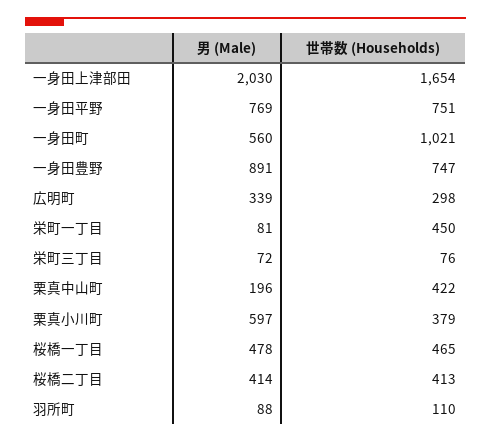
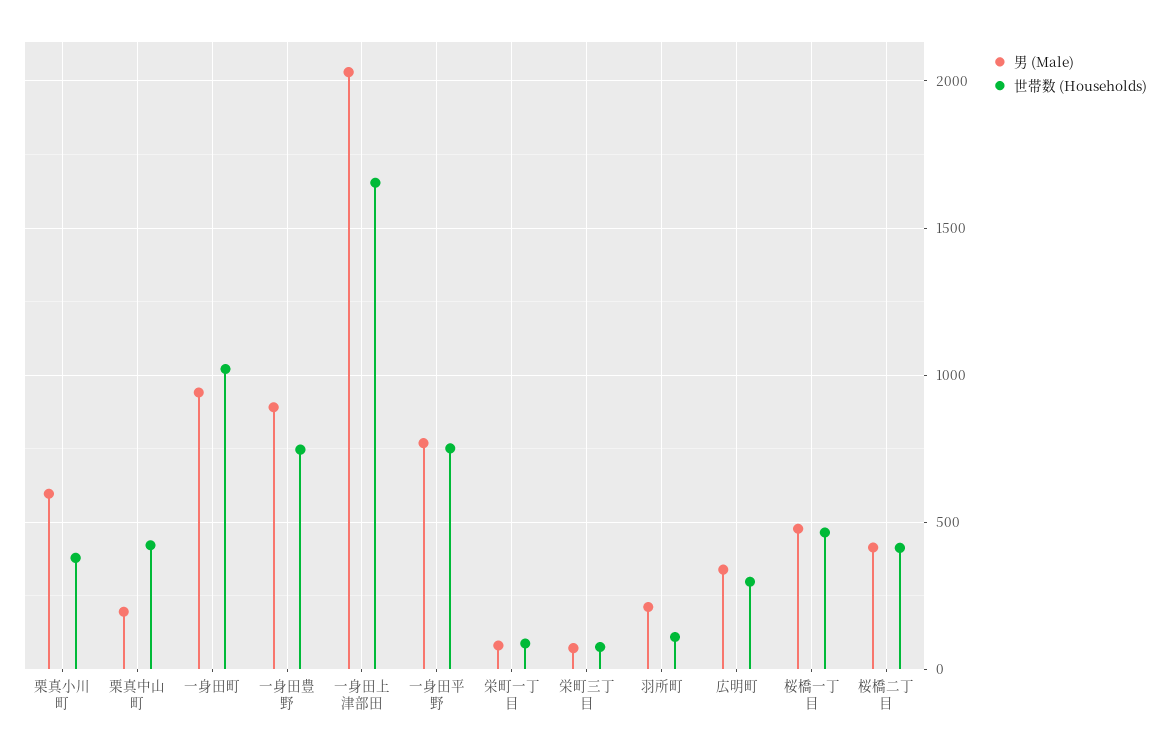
男 (Male), 一身田町: 560 -> 950
世帯数 (Households), 栄町一丁目: 450 -> 100
男 (Male), 羽所町: 88 -> 200

